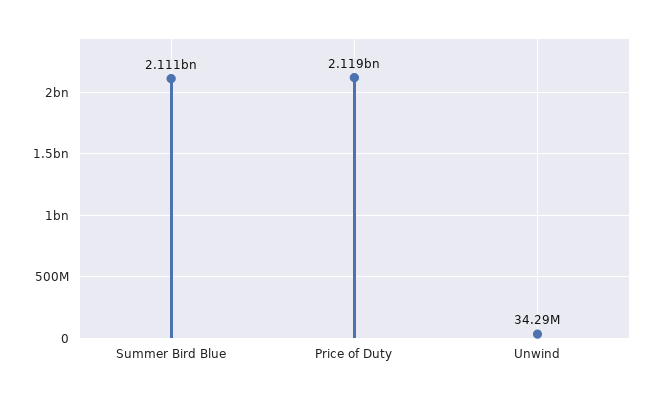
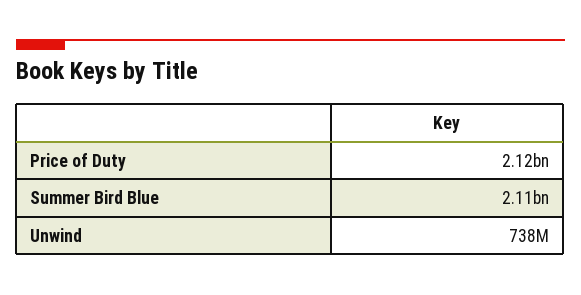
Unwind: 34290000 -> 738000000

